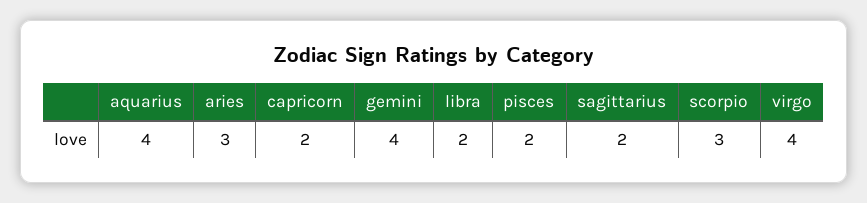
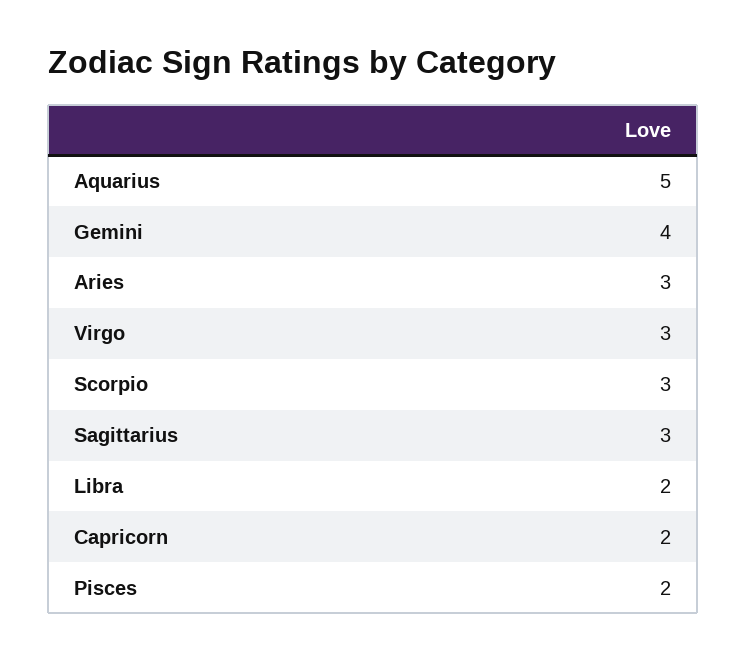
aquarius: 4 -> 5
sagittarius: 2 -> 3
virgo: 4 -> 3

